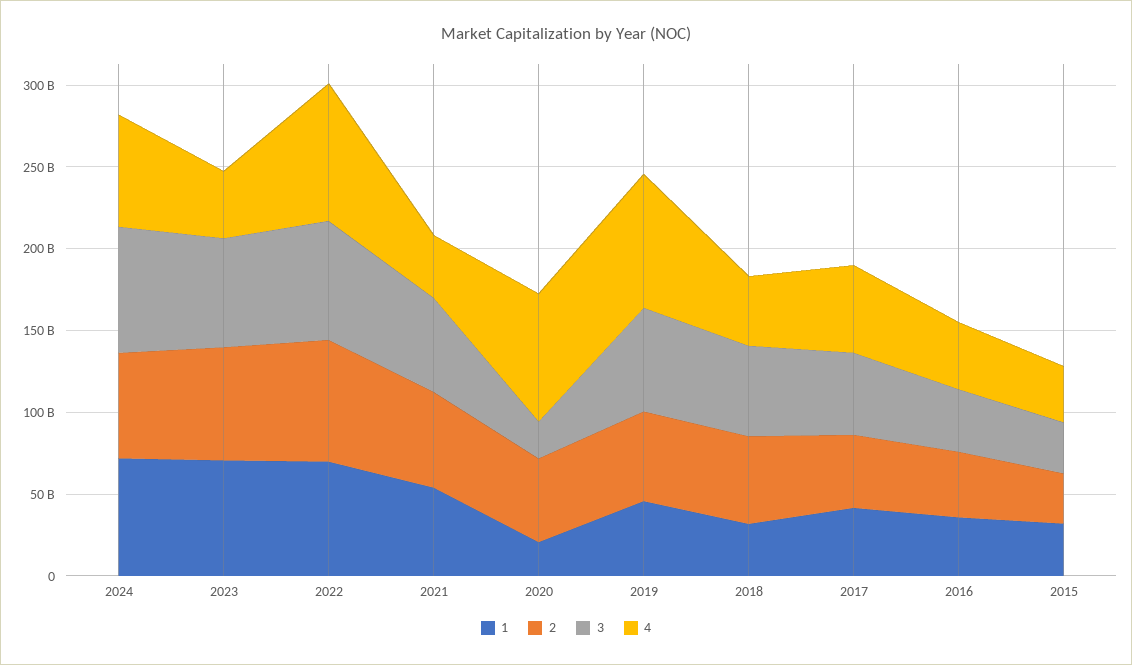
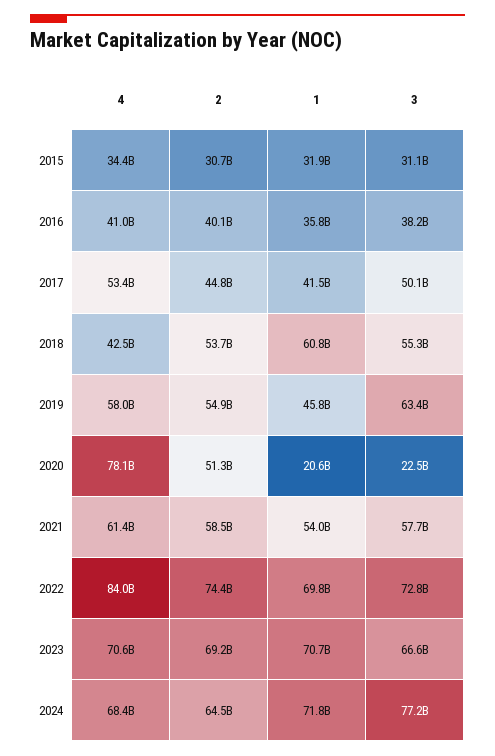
4, 2023: 40000000000 -> 70600000000
4, 2021: 40000000000 -> 61400000000
4, 2019: 80000000000 -> 58000000000
1, 2018: 30000000000 -> 60800000000

